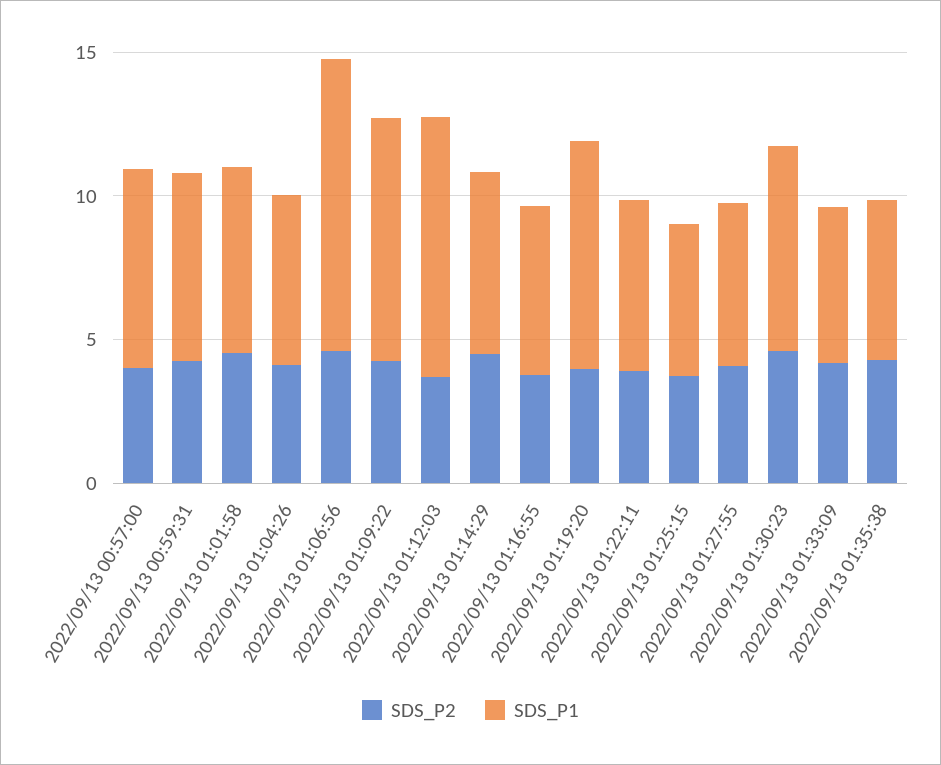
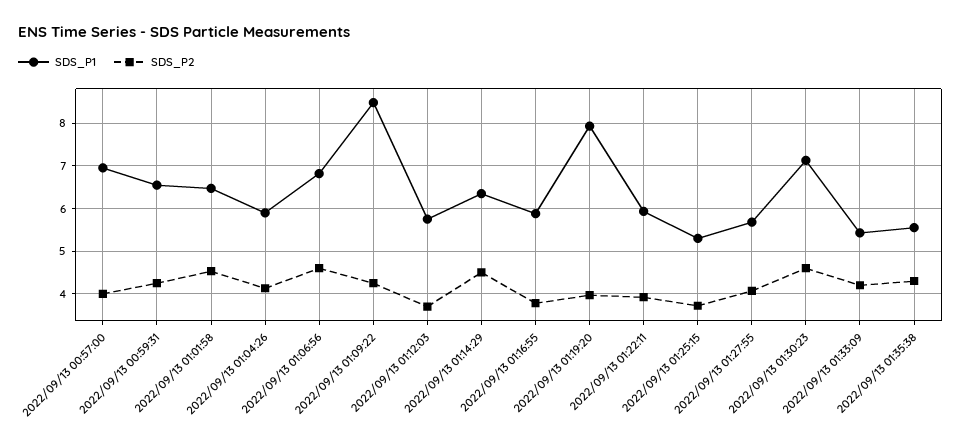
SDS_P1, 2022/09/13 01:06:56: 10 -> 6.8
SDS_P1, 2022/09/13 01:12:03: 9 -> 5.8

